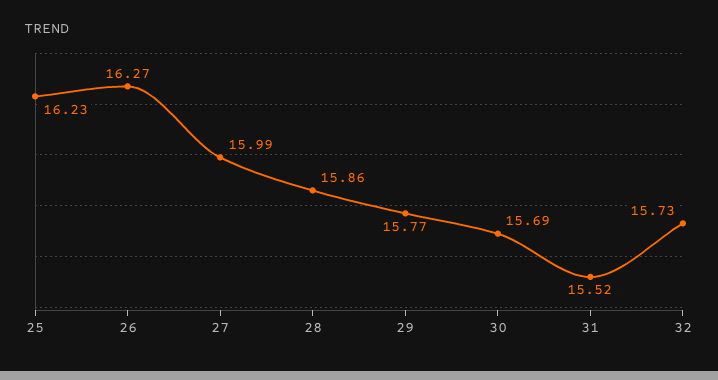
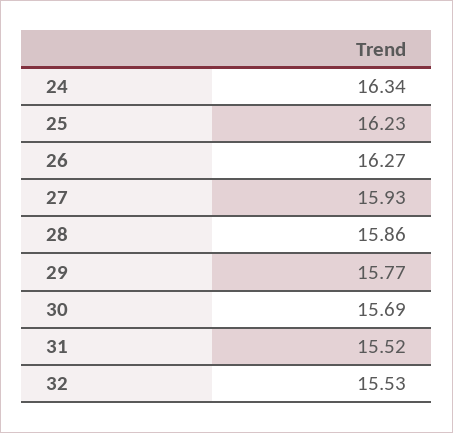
27: 15.99 -> 15.93
32: 15.73 -> 15.53
24: none -> 16.34

